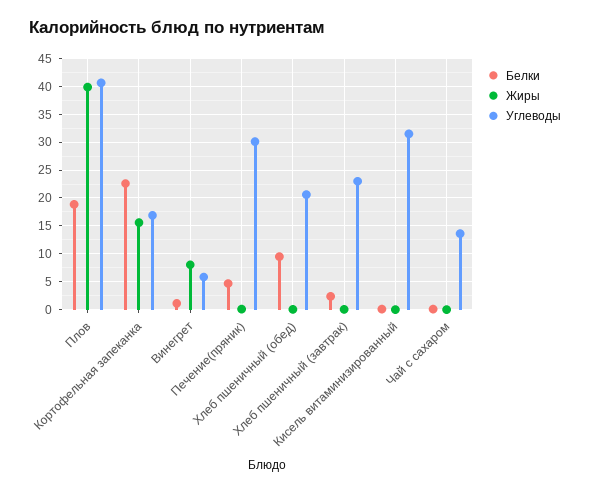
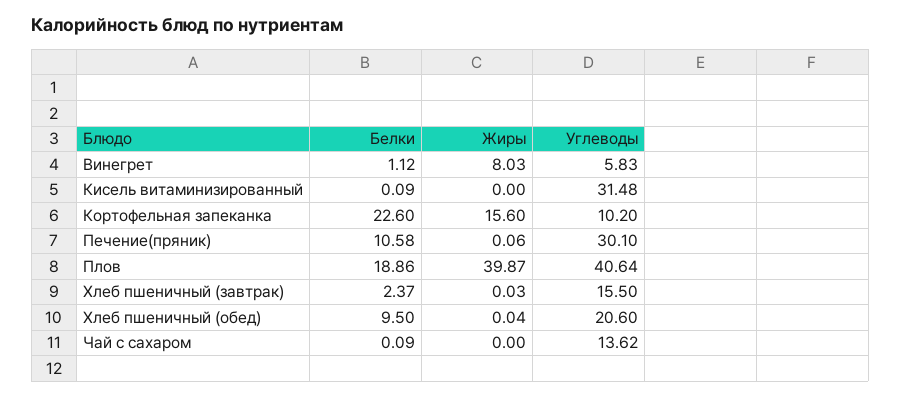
Углеводы, Кортофельная запеканка: 17.5 -> 10.2
Белки, Печение(пряник): 5 -> 10.58
Углеводы, Хлеб пшеничный (завтрак): 22.5 -> 15.5

